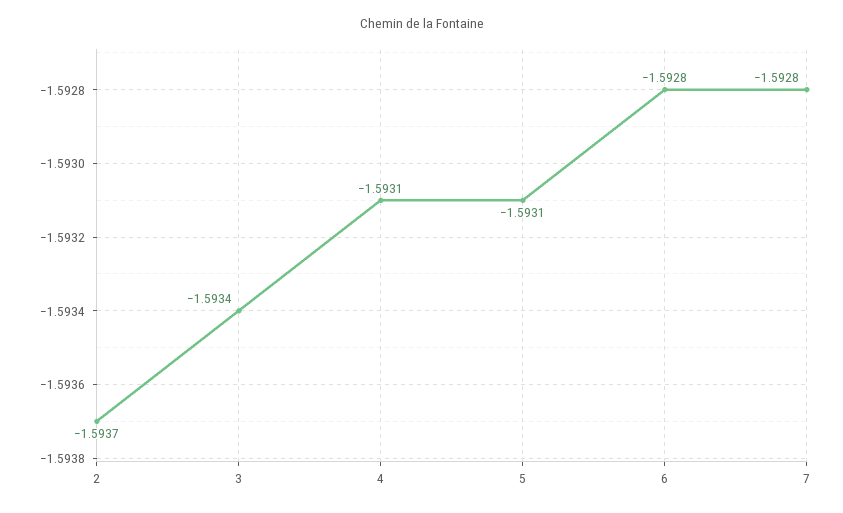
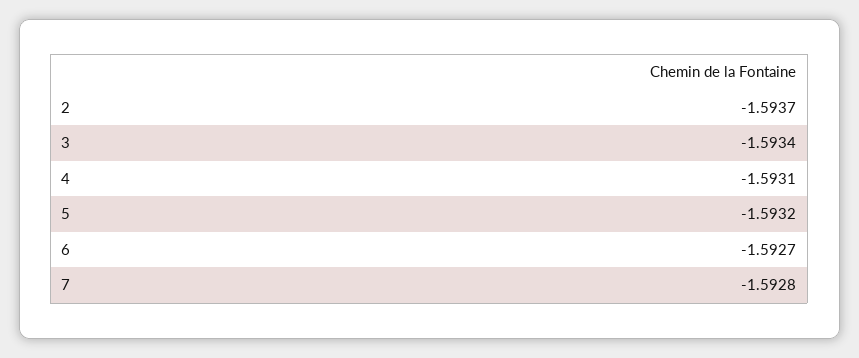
5: -1.5931 -> -1.5932
6: -1.5928 -> -1.5927

